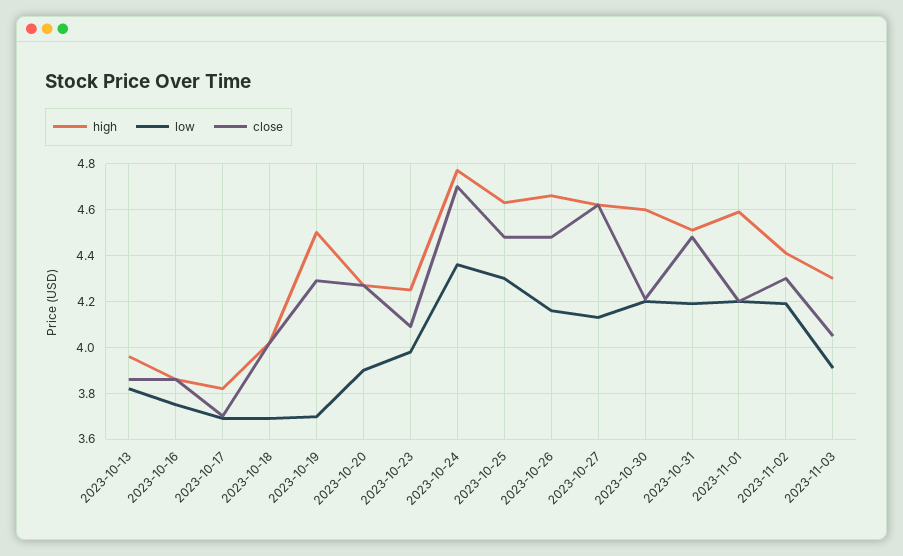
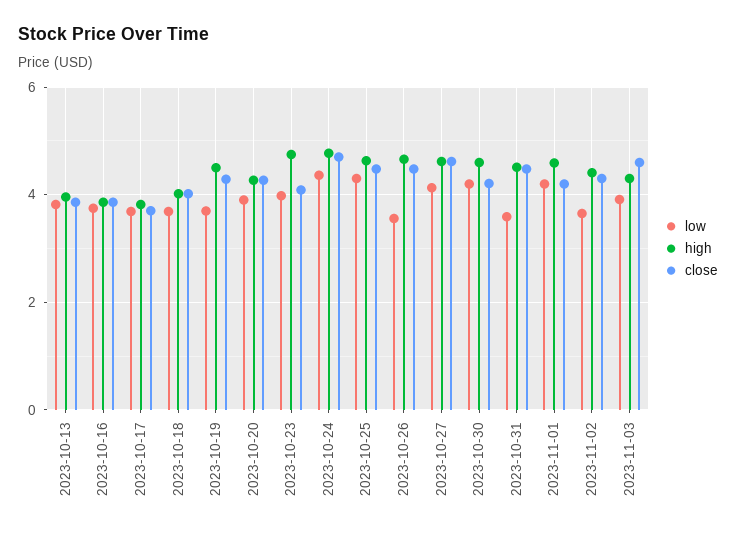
high, 2023-10-23: 4.25 -> 4.8
low, 2023-10-26: 4.15 -> 3.6
low, 2023-10-31: 4.2 -> 3.6
low, 2023-11-02: 4.2 -> 3.6
close, 2023-11-03: 4.05 -> 4.6

